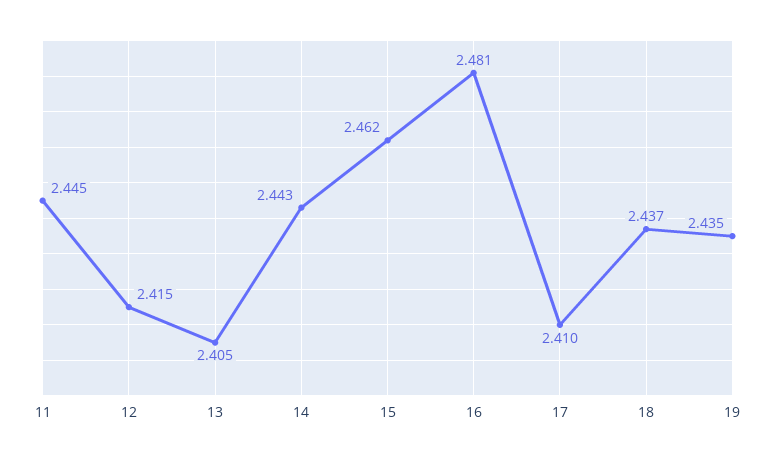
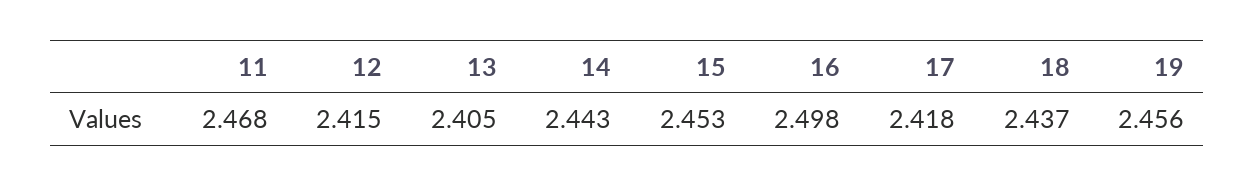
11: 2.445 -> 2.468
15: 2.462 -> 2.453
16: 2.481 -> 2.498
17: 2.41 -> 2.418
19: 2.435 -> 2.456

